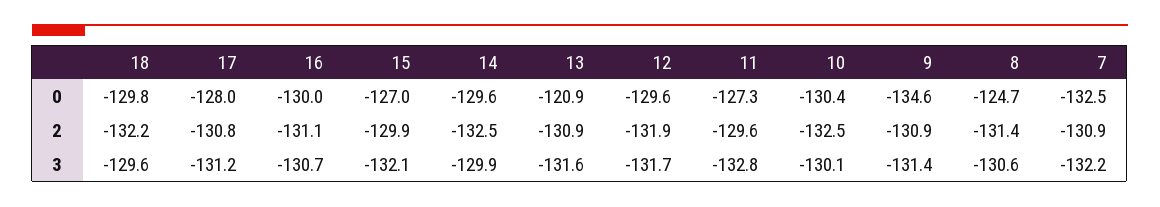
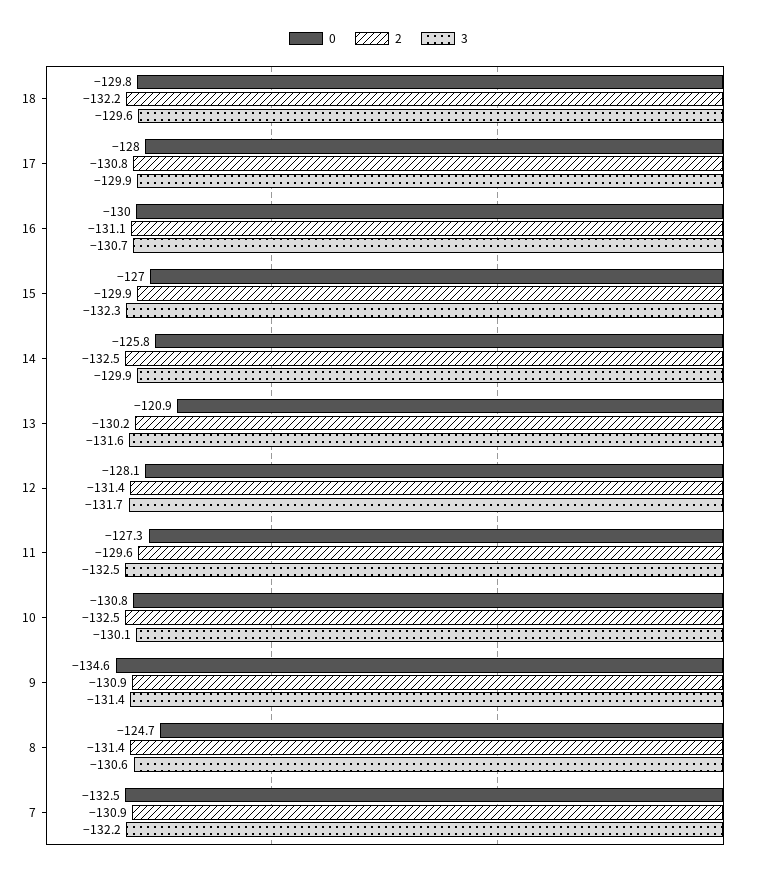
0, 14: -129.6 -> -125.8
0, 12: -129.6 -> -128.1
0, 10: -130.4 -> -130.8
2, 13: -130.9 -> -130.2
2, 12: -131.9 -> -131.4
3, 17: -131.2 -> -129.9
3, 15: -132.1 -> -132.3
3, 11: -132.8 -> -132.5

